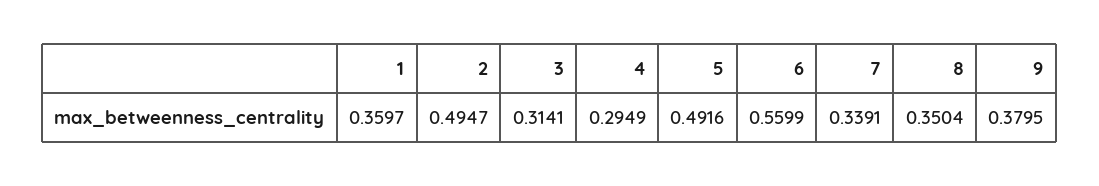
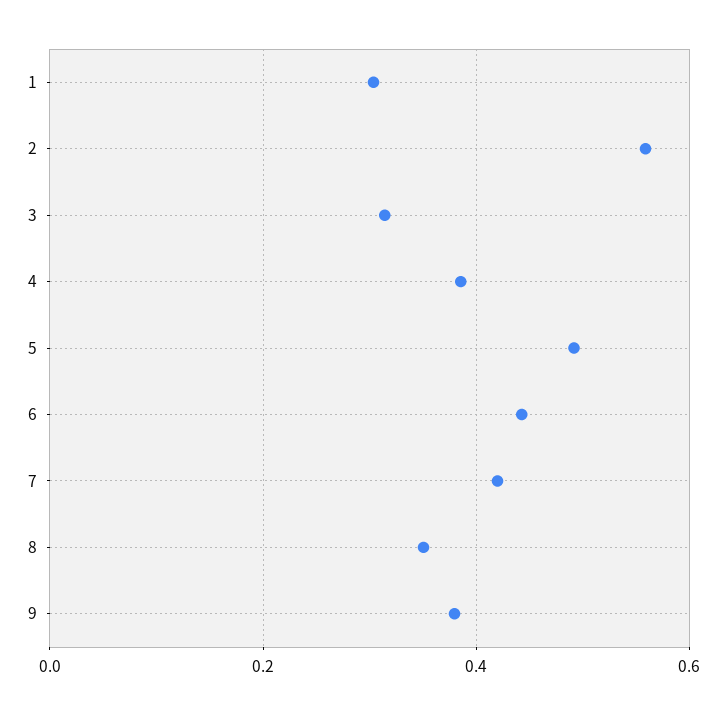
1: 0.3597 -> 0.3
2: 0.4947 -> 0.56
4: 0.2949 -> 0.38
6: 0.5599 -> 0.44
7: 0.3391 -> 0.42

